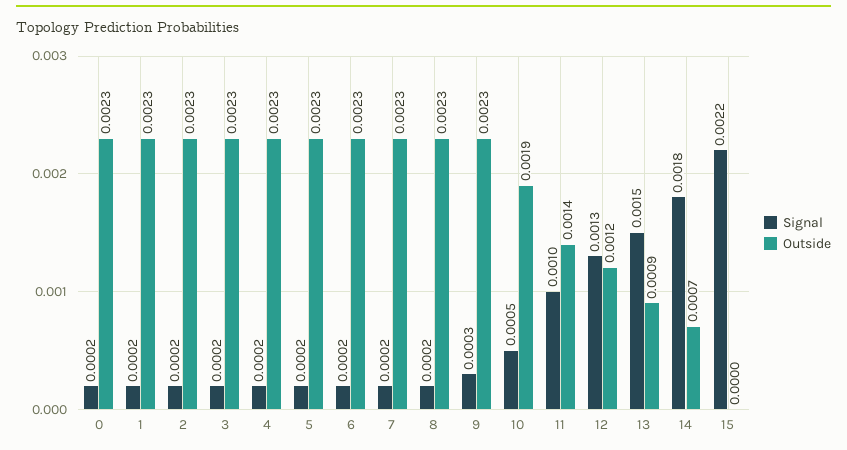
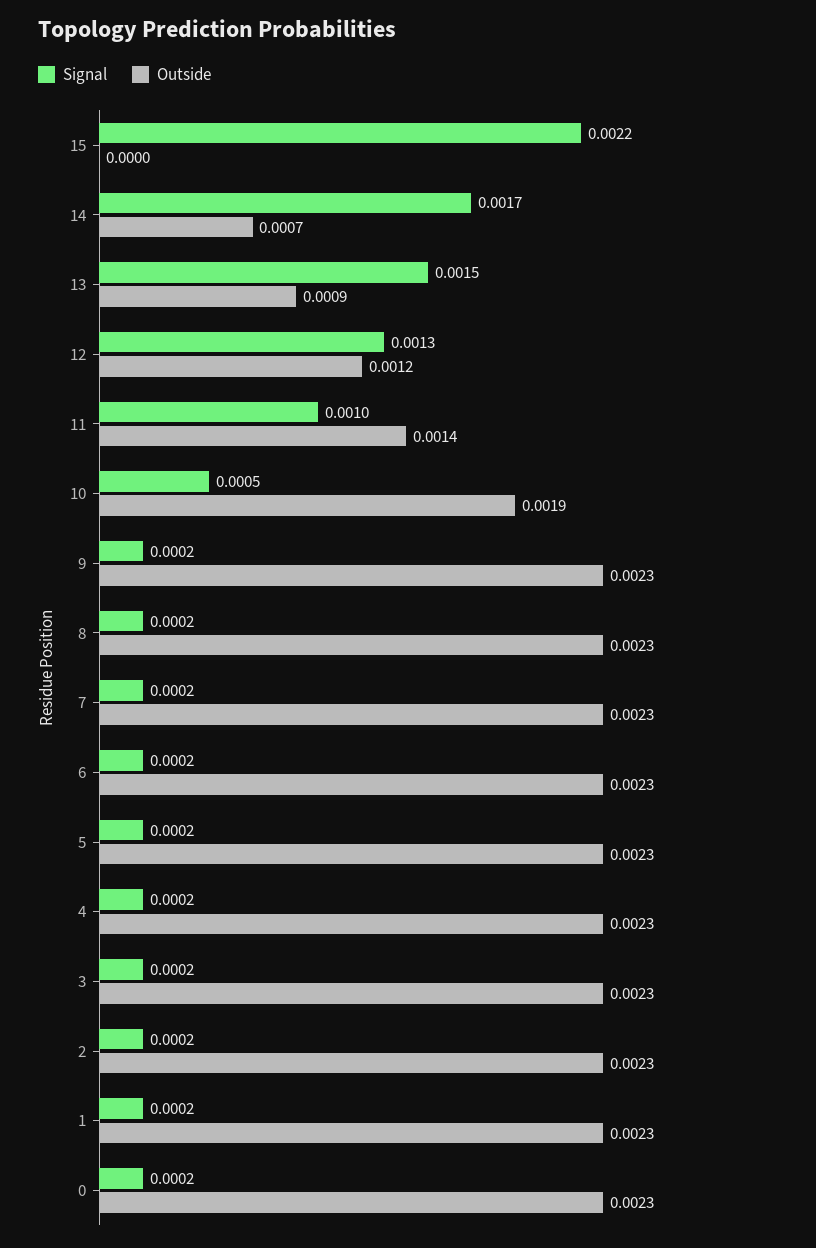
Signal, 9: 0.0003 -> 0.0002
Signal, 14: 0.0018 -> 0.0017

